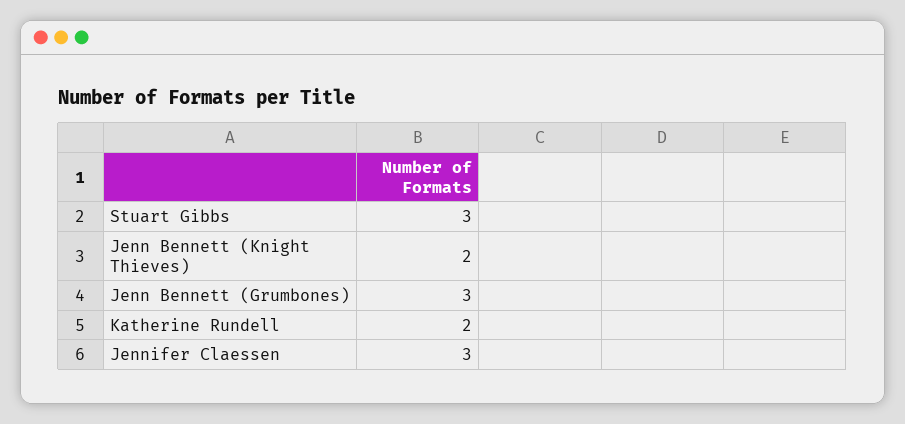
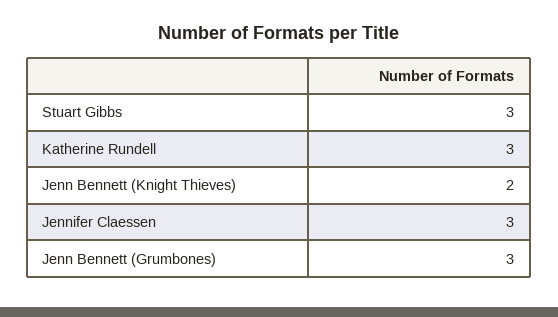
Katherine Rundell: 2 -> 3

